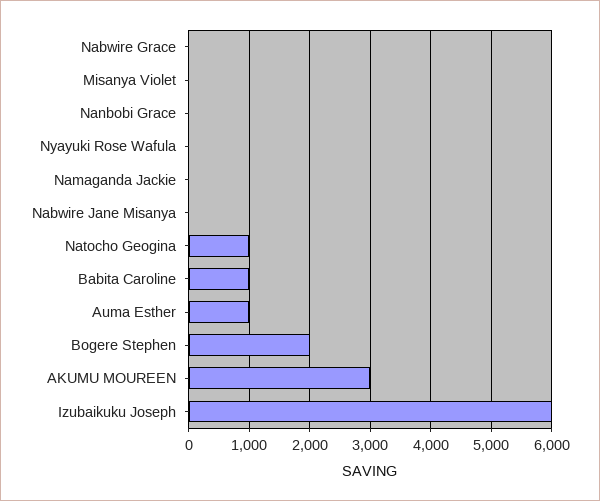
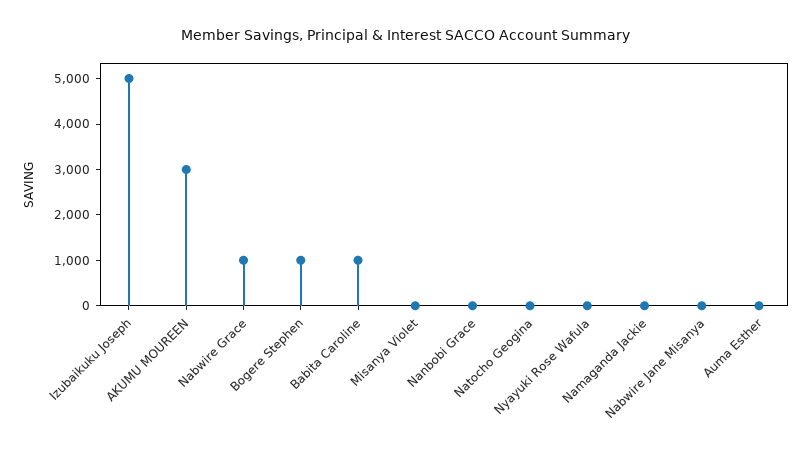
Nabwire Grace: 0 -> 1000
Natocho Geogina: 1000 -> 0
Auma Esther: 1000 -> 0
Bogere Stephen: 2000 -> 1000
Izubaikuku Joseph: 6000 -> 5000

